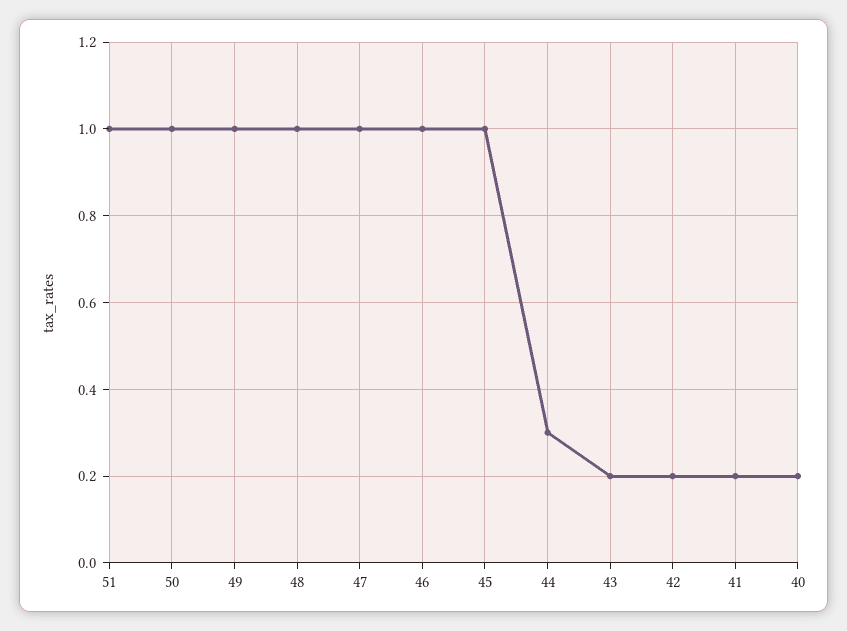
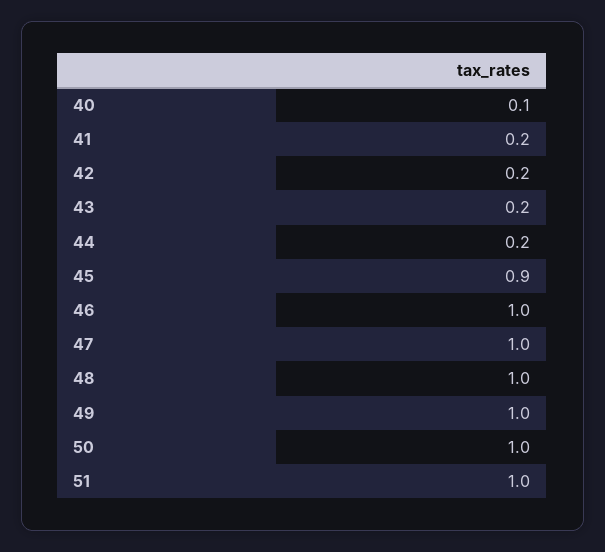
45: 1 -> 0.9
44: 0.3 -> 0.2
40: 0.2 -> 0.1

